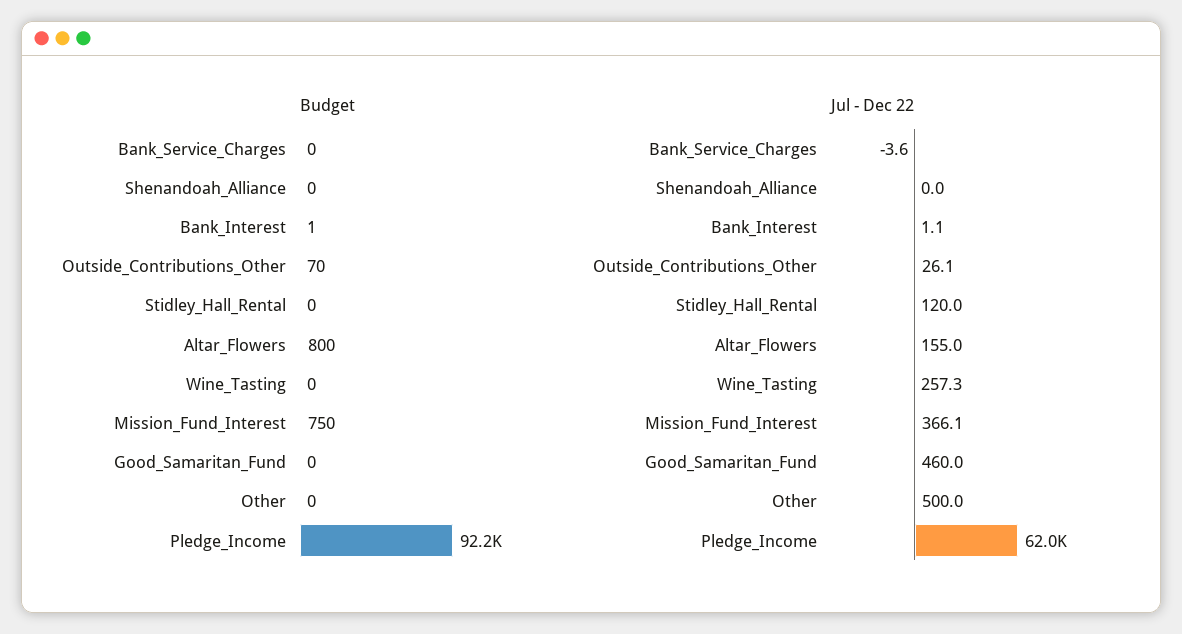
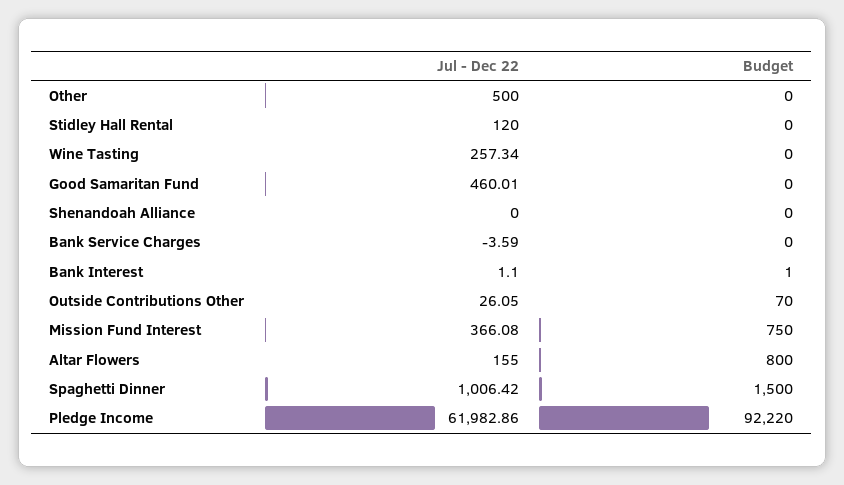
Jul - Dec 22, Spaghetti Dinner: none -> 1006.42
Budget, Spaghetti Dinner: none -> 1500

